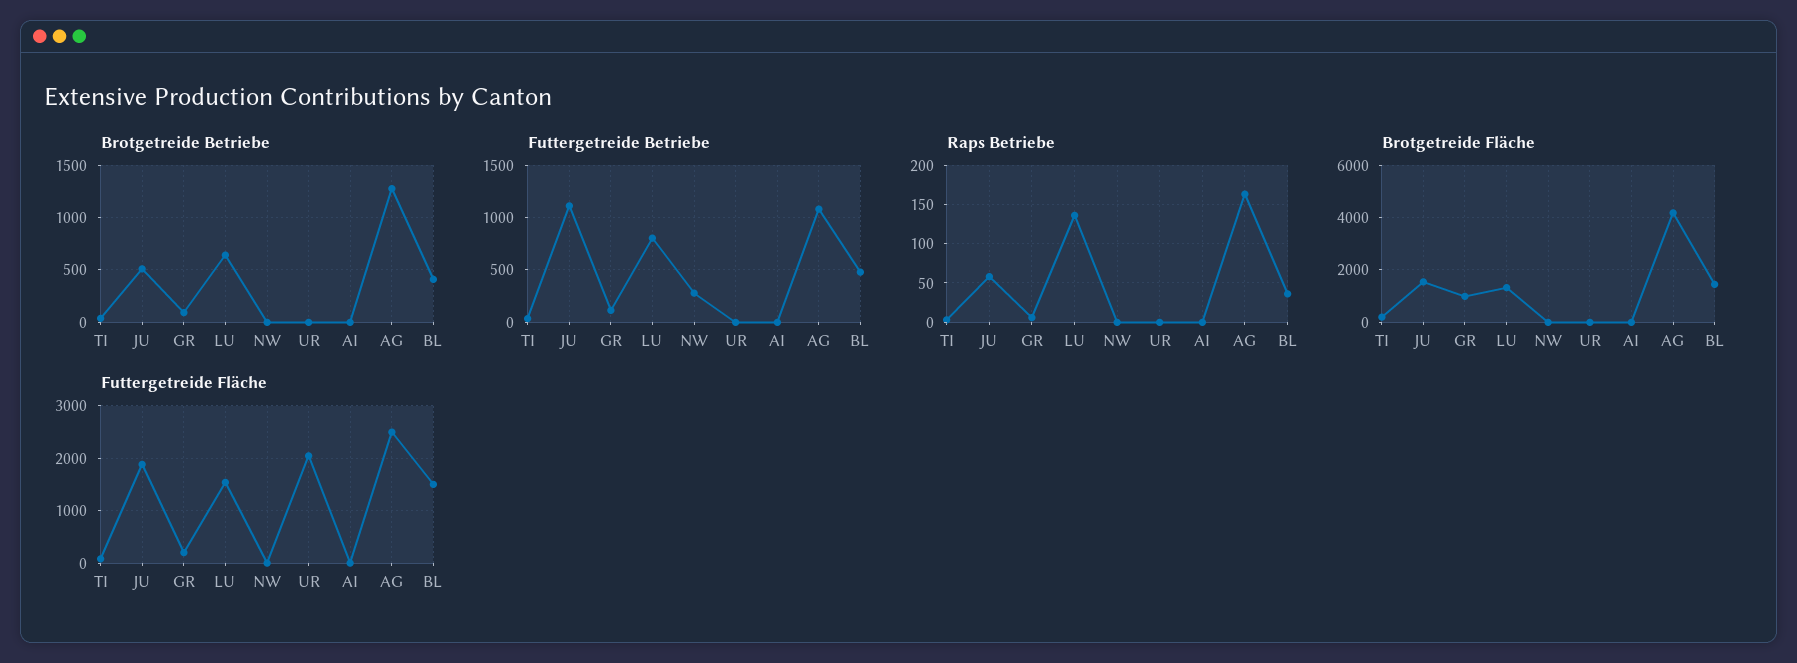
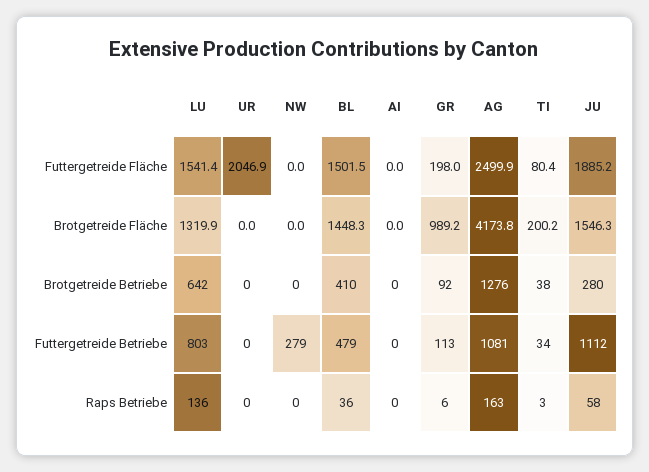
Brotgetreide Betriebe, JU: 500 -> 280

